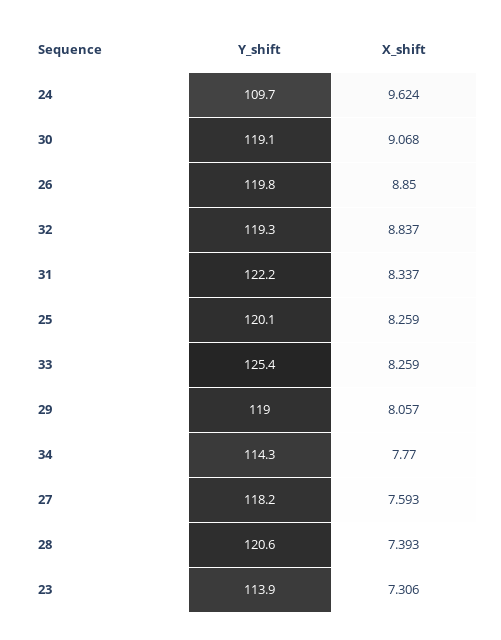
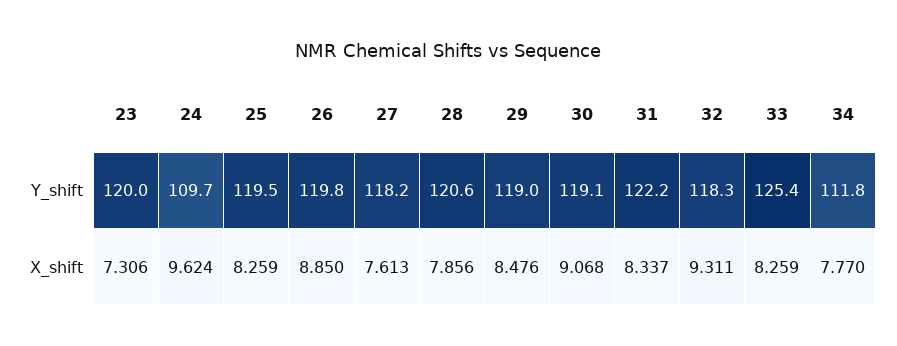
Y_shift, 32: 119.3 -> 118.3
X_shift, 32: 8.837 -> 9.311
Y_shift, 25: 120.1 -> 119.5
X_shift, 29: 8.057 -> 8.476
Y_shift, 34: 114.3 -> 111.8
X_shift, 27: 7.593 -> 7.613
X_shift, 28: 7.393 -> 7.856
Y_shift, 23: 113.9 -> 120

